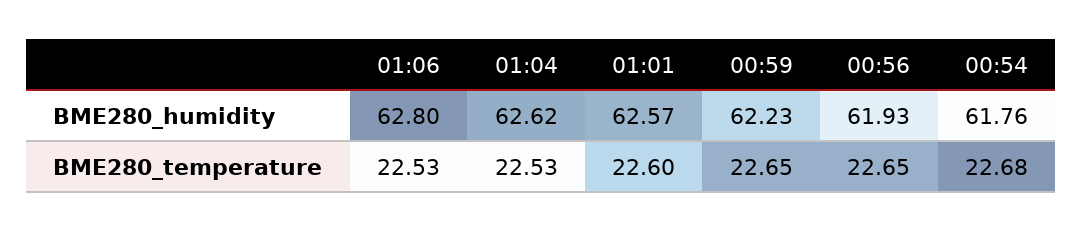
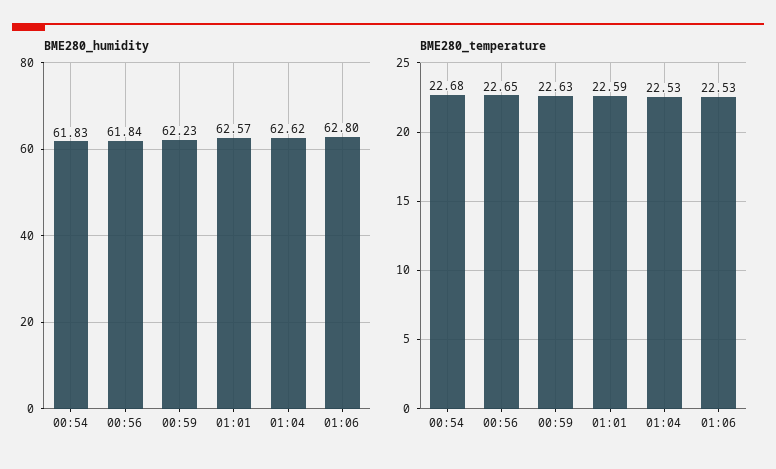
BME280_humidity, 00:56: 61.93 -> 61.84
BME280_humidity, 00:54: 61.76 -> 61.83
BME280_temperature, 01:01: 22.6 -> 22.59
BME280_temperature, 00:59: 22.65 -> 22.63

